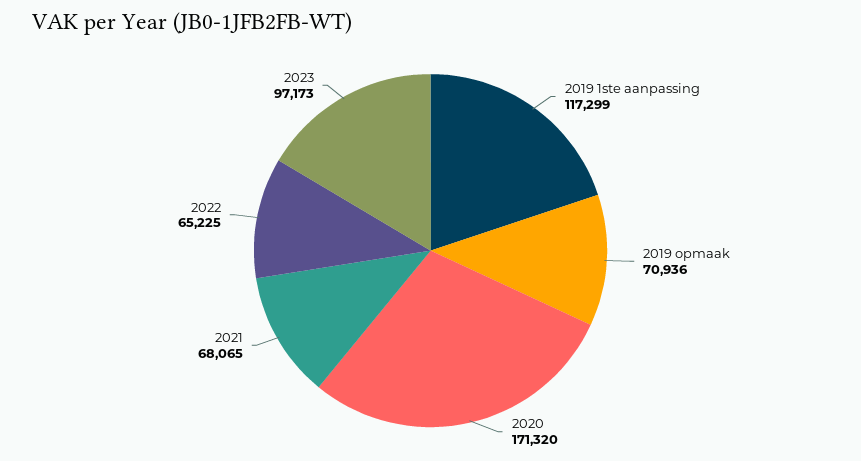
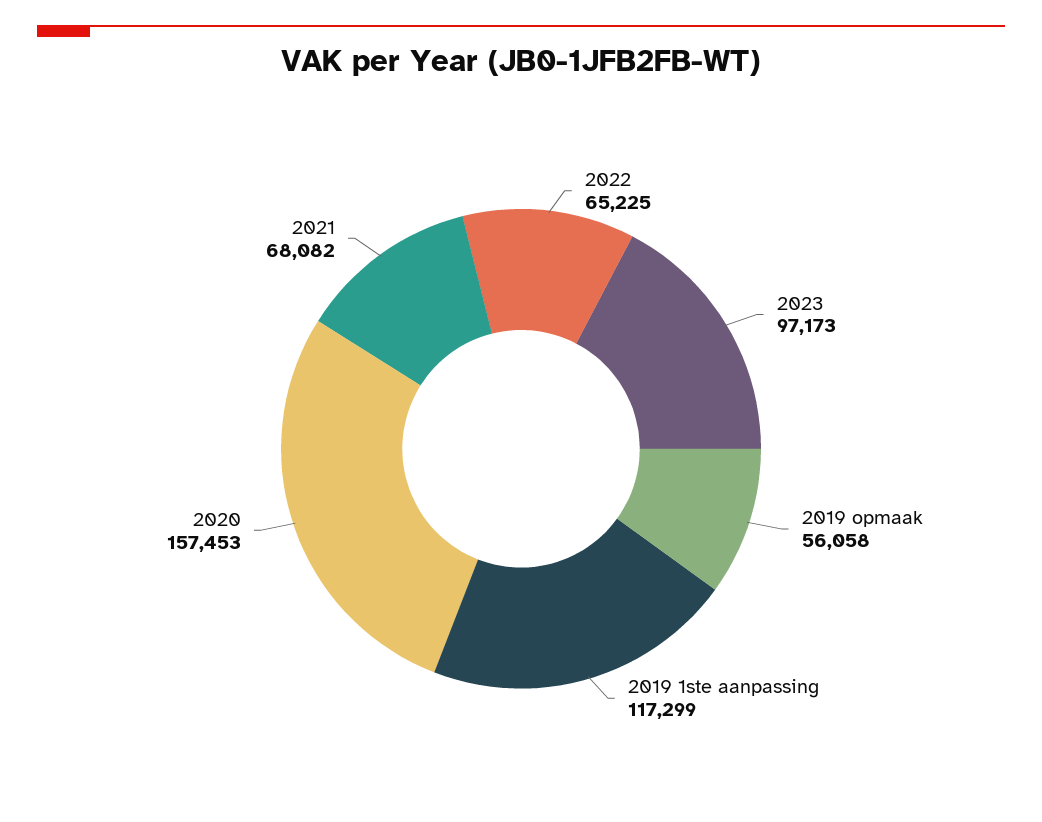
2019 opmaak: 70936 -> 56058
2020: 171320 -> 157453
2021: 68065 -> 68082

